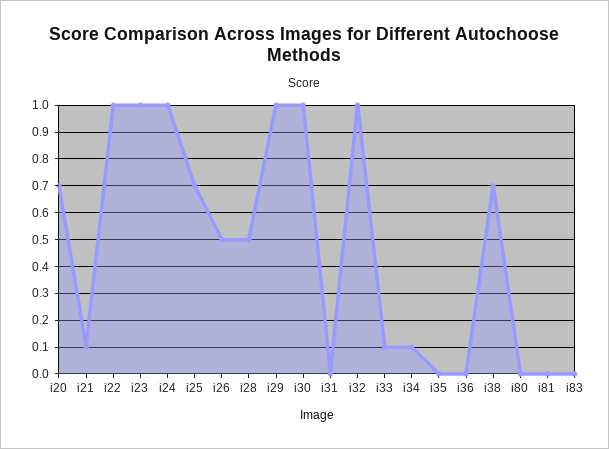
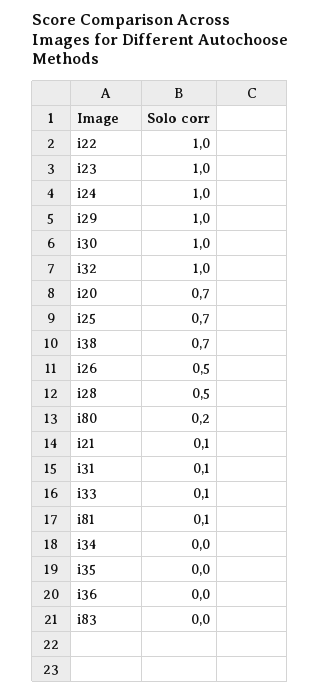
i31: 0 -> 0.1
i34: 0.1 -> 0
i80: 0 -> 0.2
i81: 0 -> 0.1

